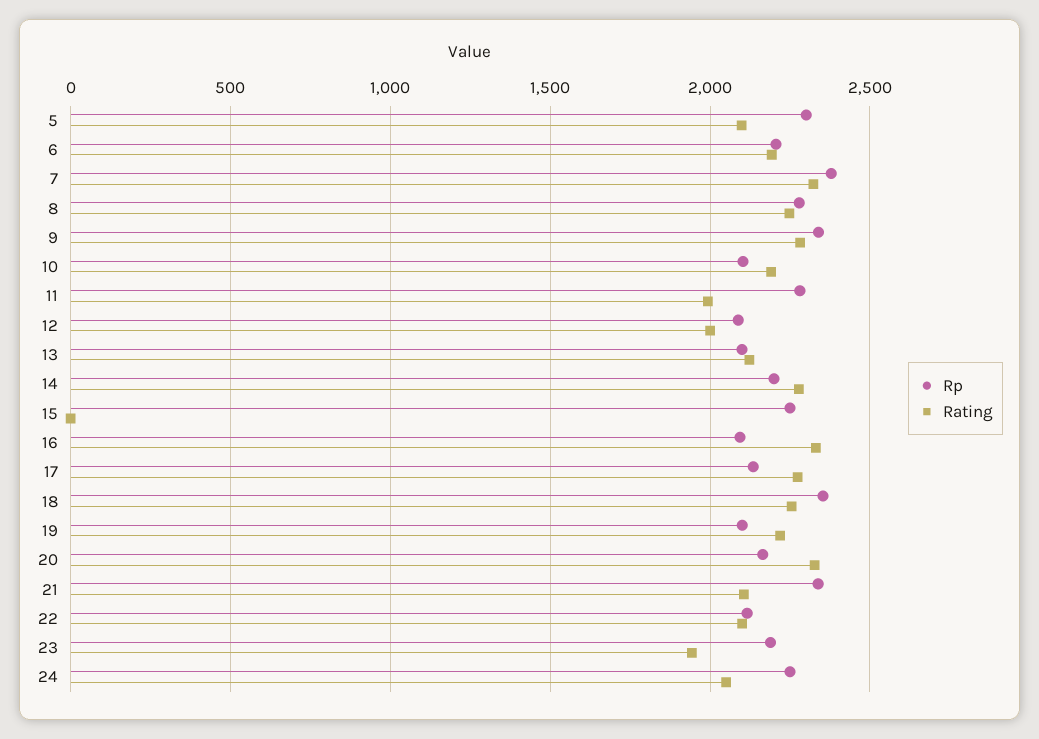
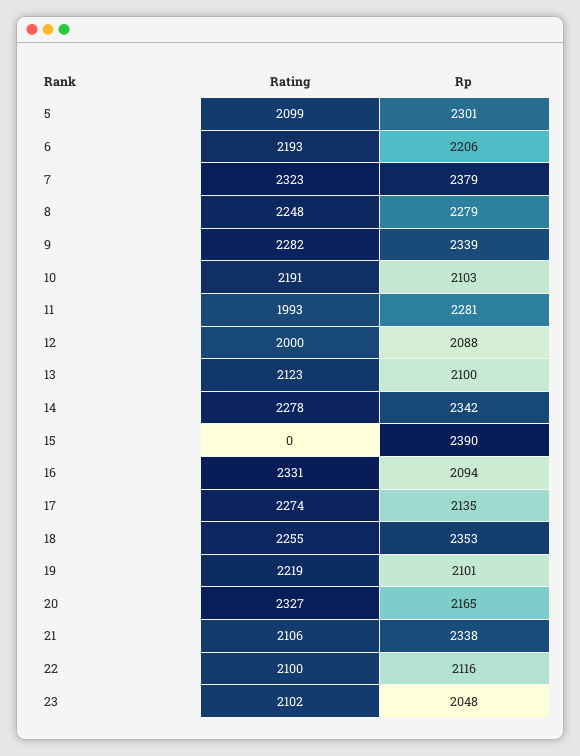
Rp, 14: 2200 -> 2342
Rp, 15: 2250 -> 2390
Rp, 23: 2200 -> 2048
Rating, 23: 1950 -> 2102
Rp, 24: 2250 -> none
Rating, 24: 2050 -> none

